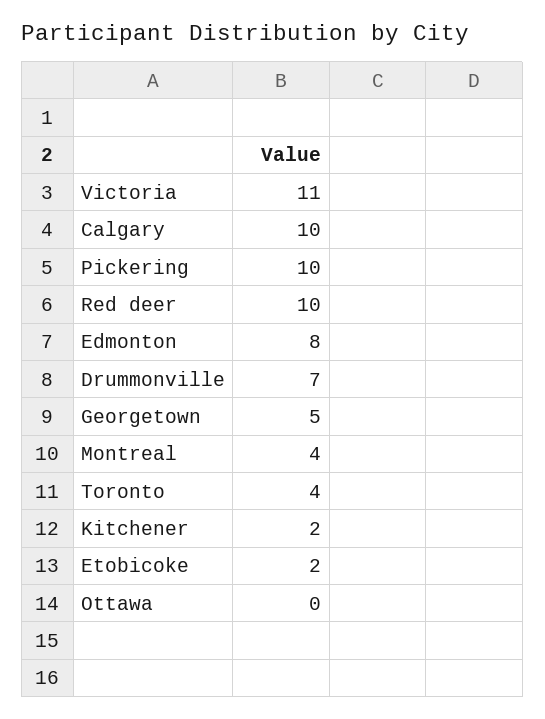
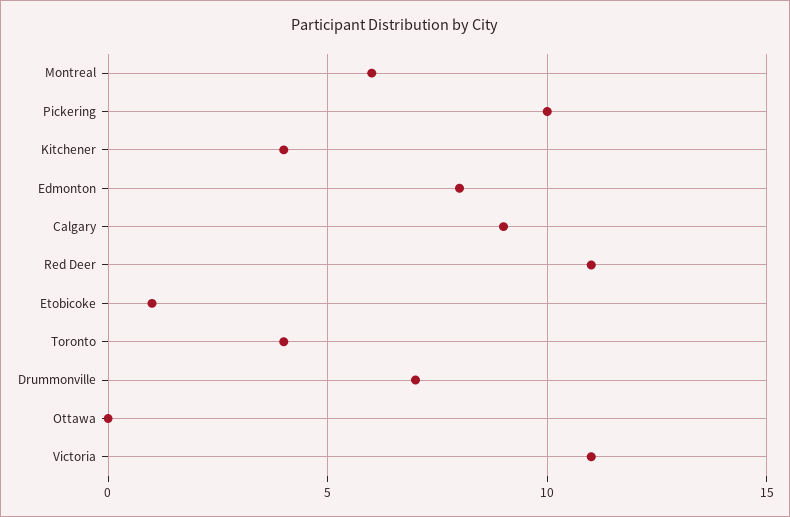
Calgary: 10 -> 9
Red deer: 10 -> 11
Georgetown: 5 -> none
Montreal: 4 -> 6
Kitchener: 2 -> 4
Etobicoke: 2 -> 1

